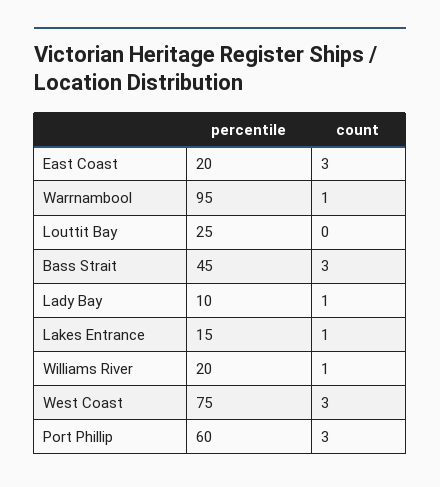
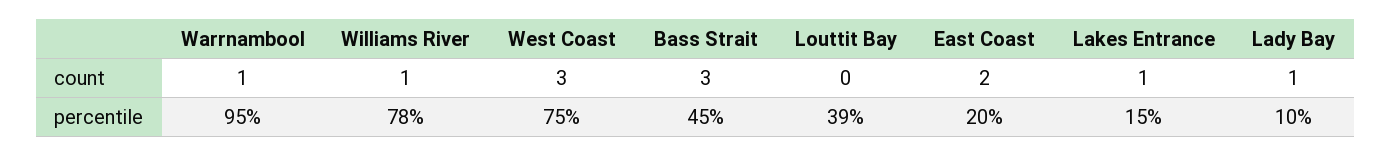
count, East Coast: 3 -> 2
percentile, Louttit Bay: 25 -> 39
percentile, Williams River: 20 -> 78
percentile, Port Phillip: 60 -> none
count, Port Phillip: 3 -> none

